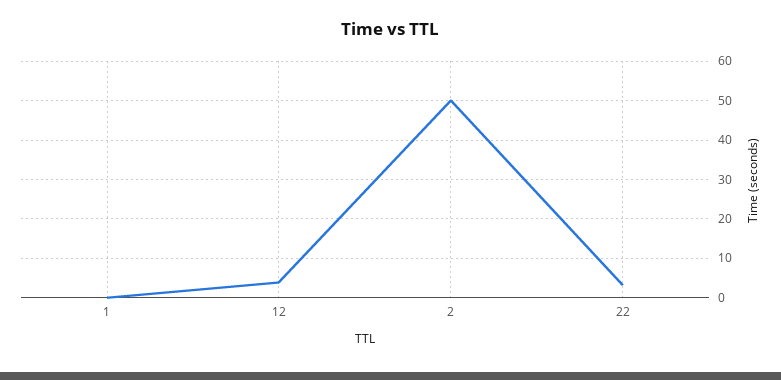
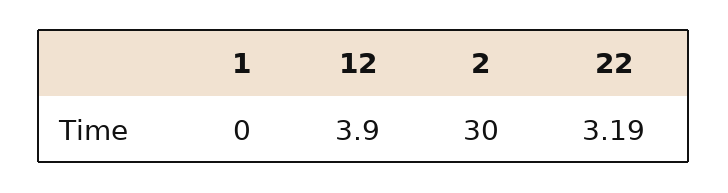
2: 50 -> 30

